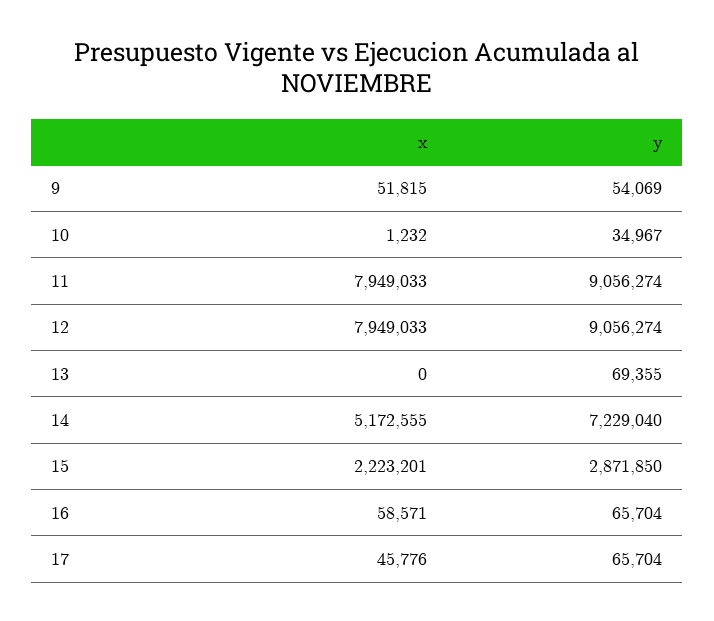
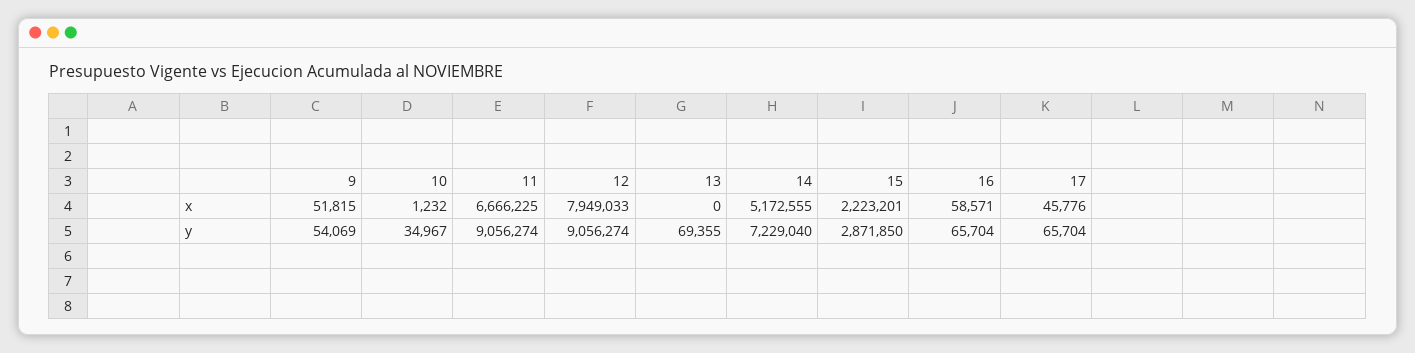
x, 11: 7949033 -> 6666225

